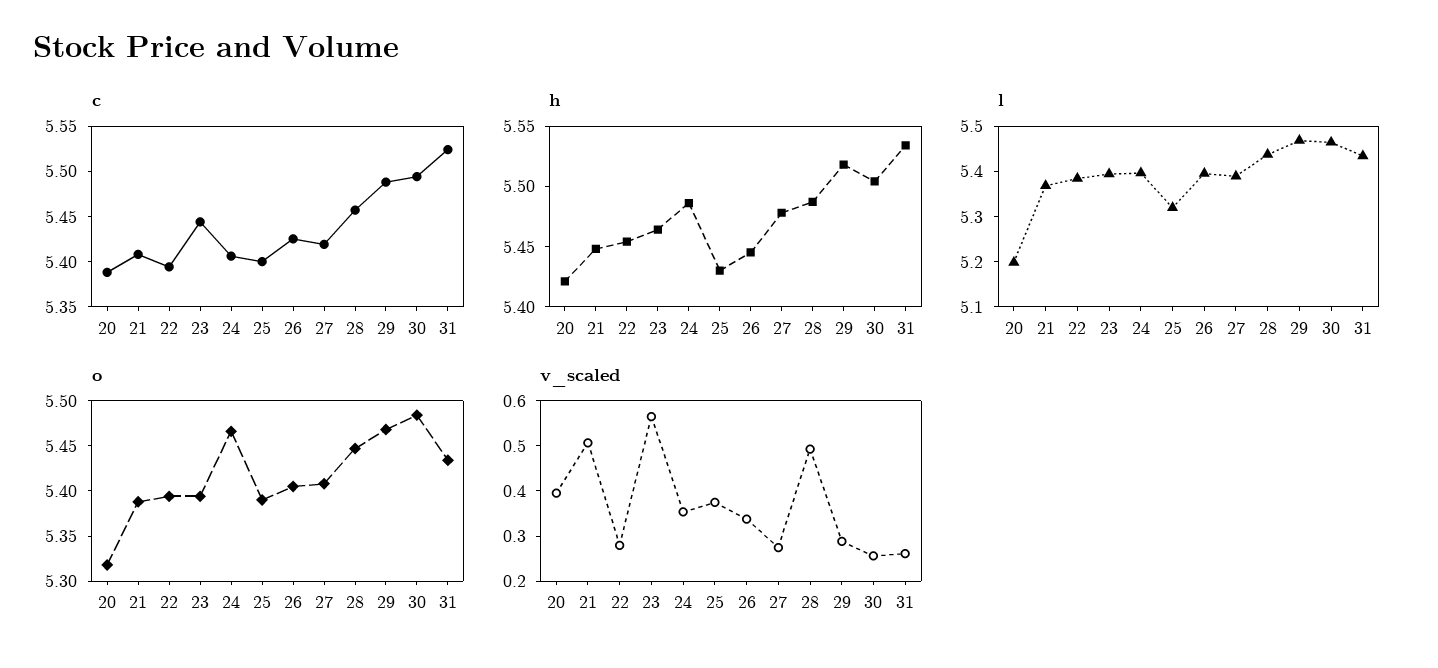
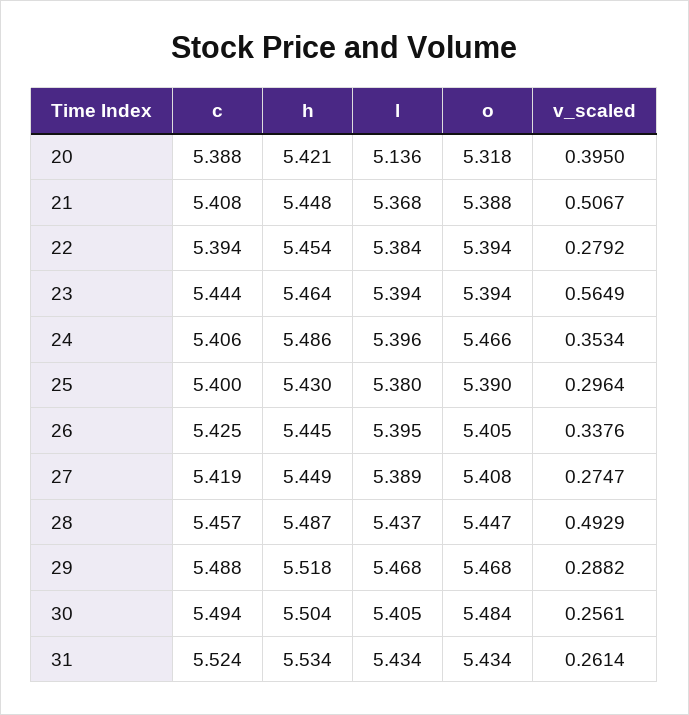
h, 27: 5.48 -> 5.449
l, 20: 5.2 -> 5.136
l, 25: 5.32 -> 5.38
l, 30: 5.46 -> 5.405
v_scaled, 25: 0.38 -> 0.2964

